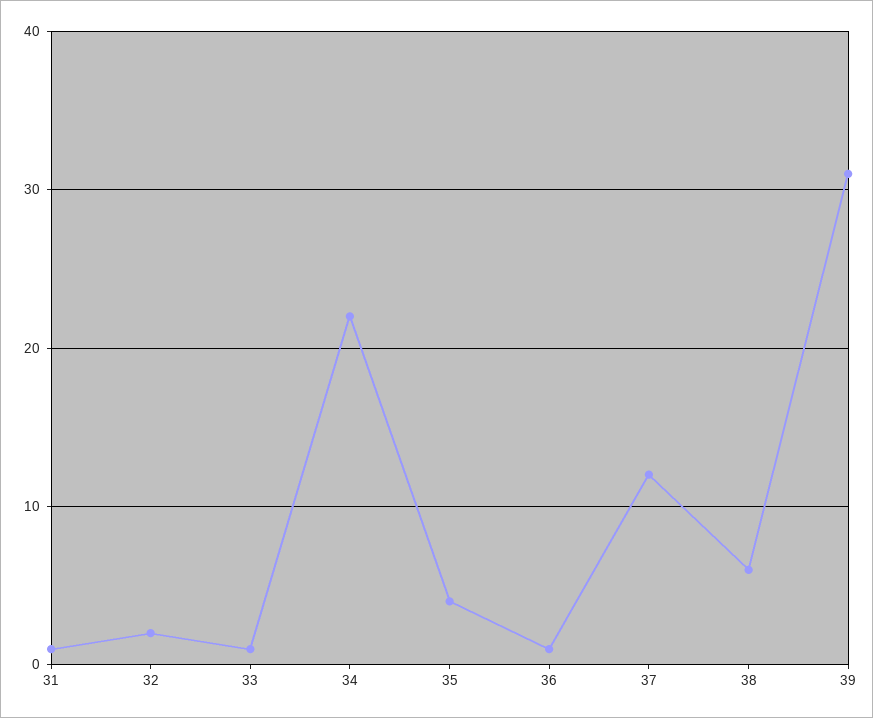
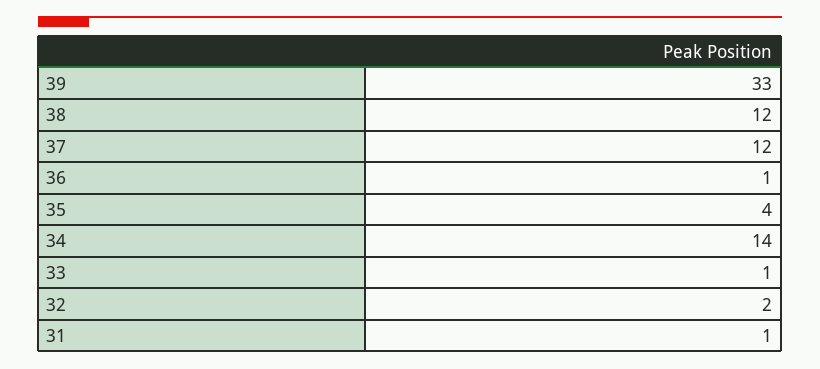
34: 22 -> 14
38: 6 -> 12
39: 31 -> 33

